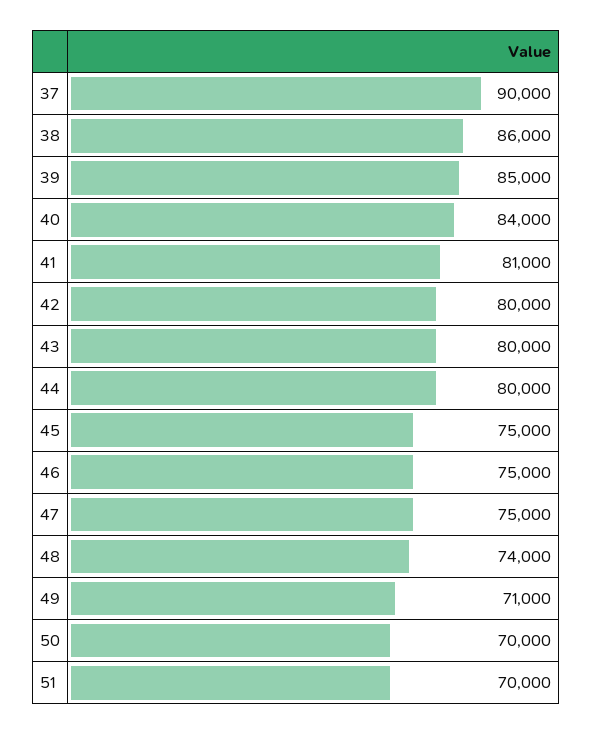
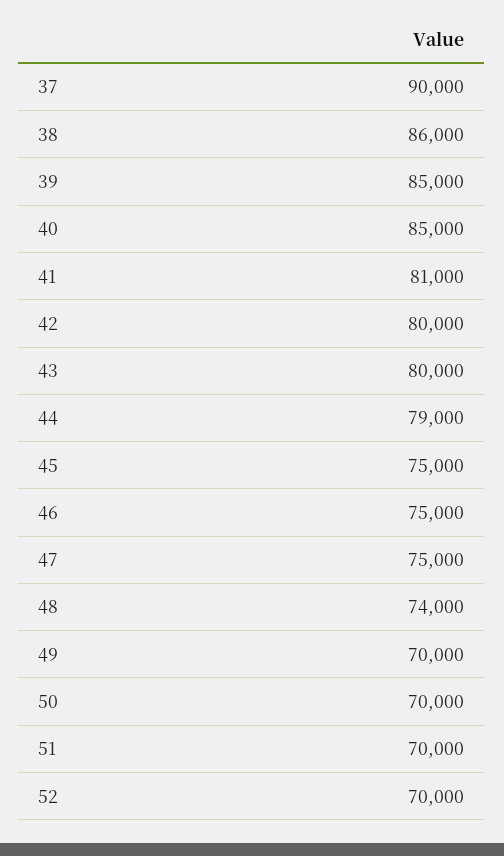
40: 84000 -> 85000
44: 80000 -> 79000
49: 71000 -> 70000
52: none -> 70000

